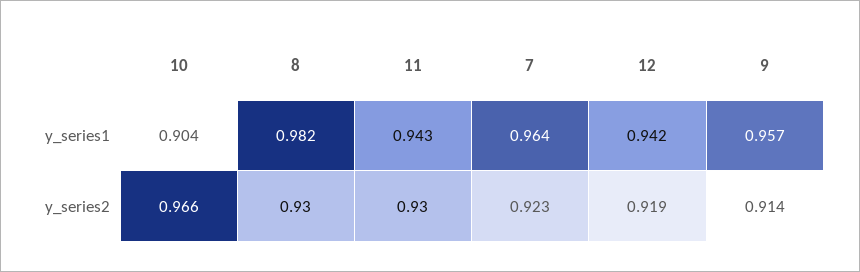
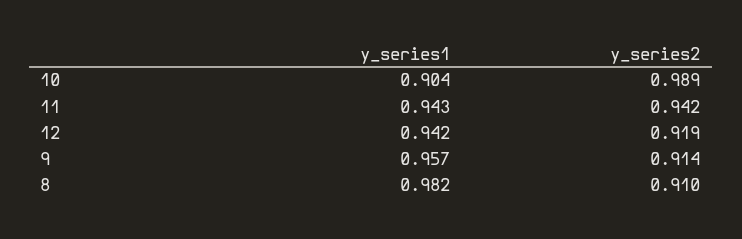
7, y_series1: 0.964 -> none
10, y_series2: 0.966 -> 0.989
8, y_series2: 0.93 -> 0.91
11, y_series2: 0.93 -> 0.942
7, y_series2: 0.923 -> none

